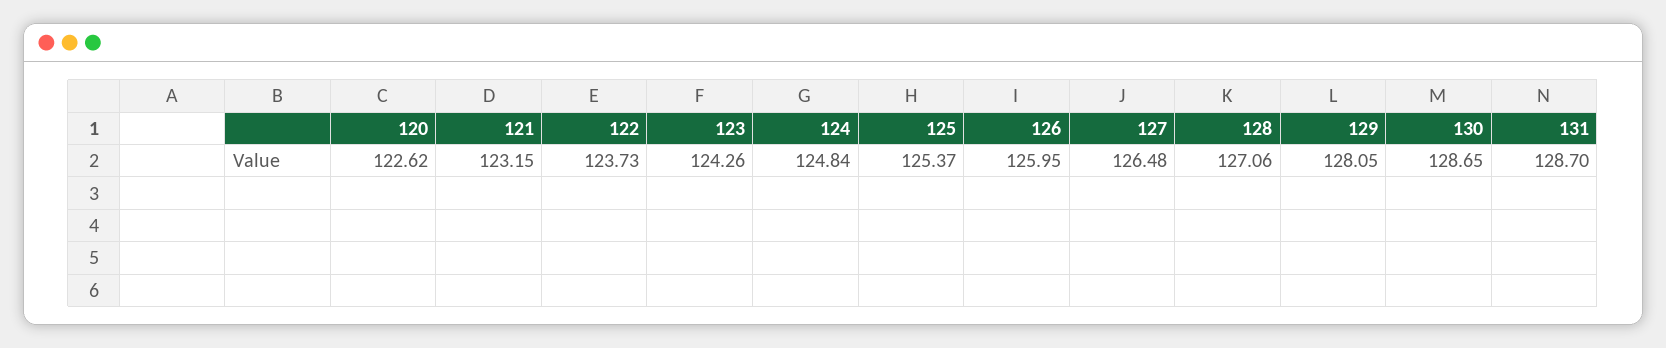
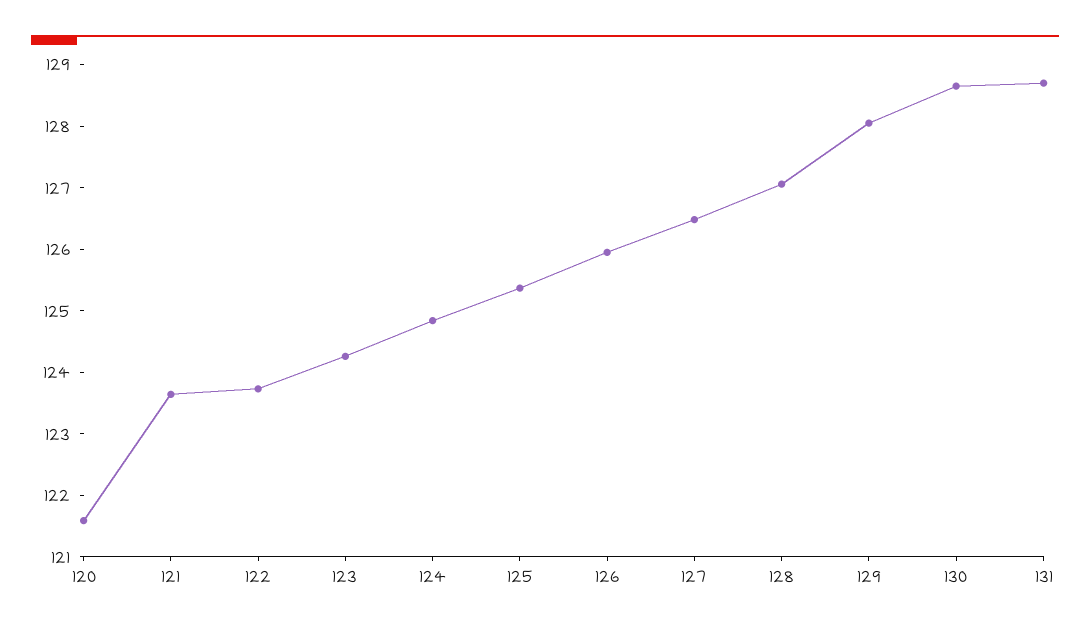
120: 122.62 -> 121.6
121: 123.15 -> 123.6

